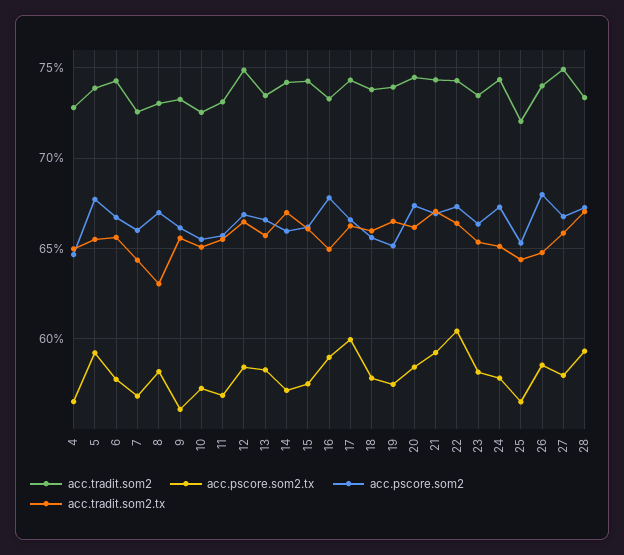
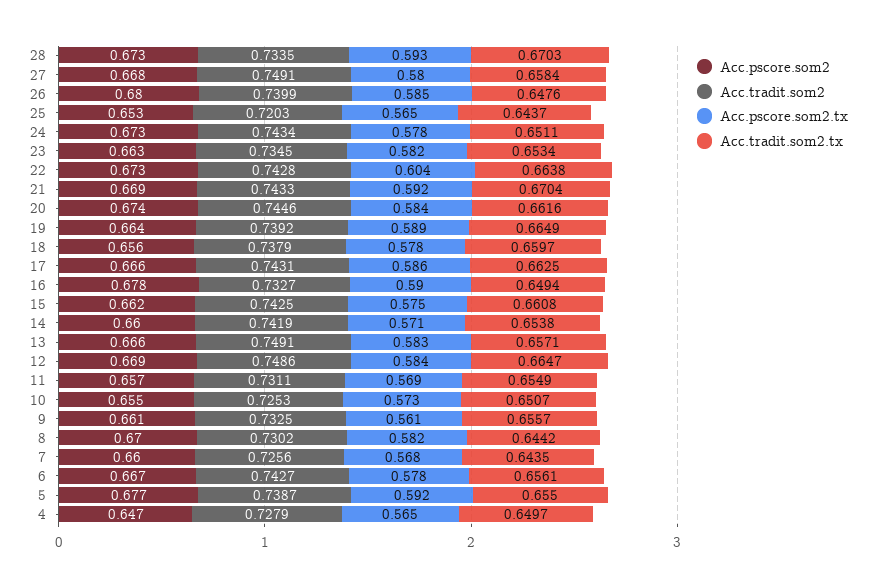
acc.tradit.som2.tx, 8: 0.63 -> 0.6442
acc.tradit.som2, 13: 0.735 -> 0.7491
acc.tradit.som2.tx, 14: 0.67 -> 0.6538
acc.pscore.som2.tx, 17: 0.6 -> 0.586
acc.pscore.som2.tx, 19: 0.575 -> 0.589
acc.pscore.som2, 19: 0.65 -> 0.664

